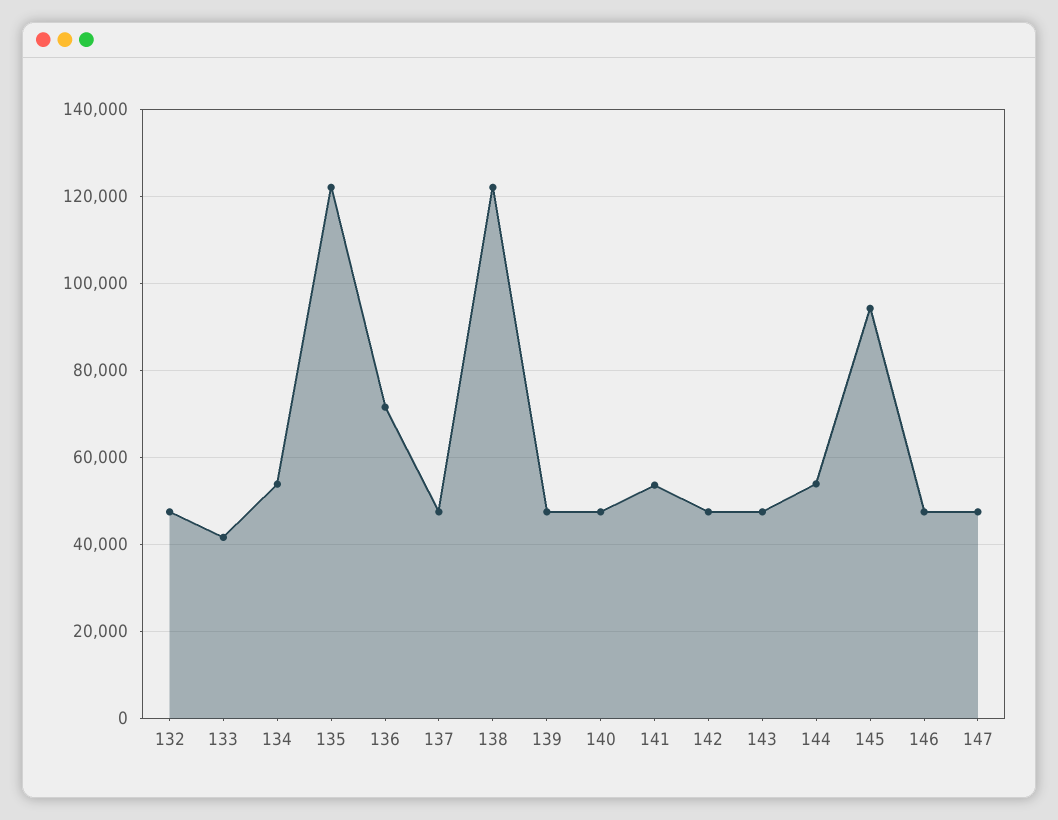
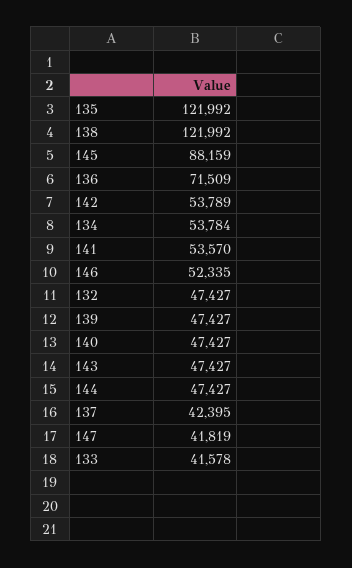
137: 48000 -> 42395
142: 48000 -> 53789
144: 54000 -> 47427
145: 94000 -> 88159
146: 48000 -> 52335
147: 48000 -> 41819

